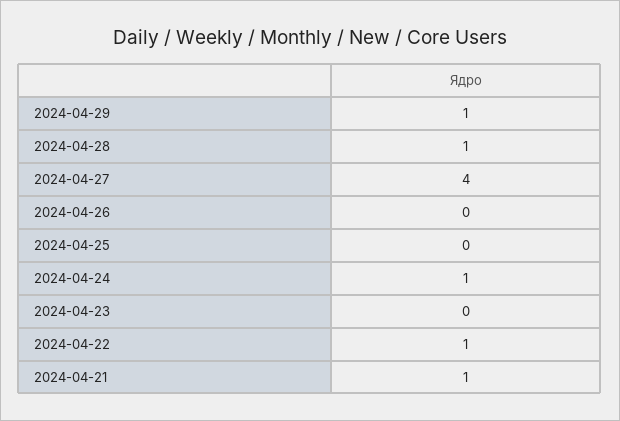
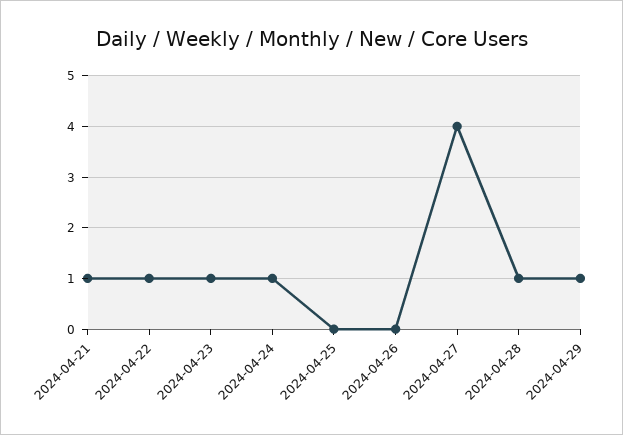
2024-04-23: 0 -> 1

